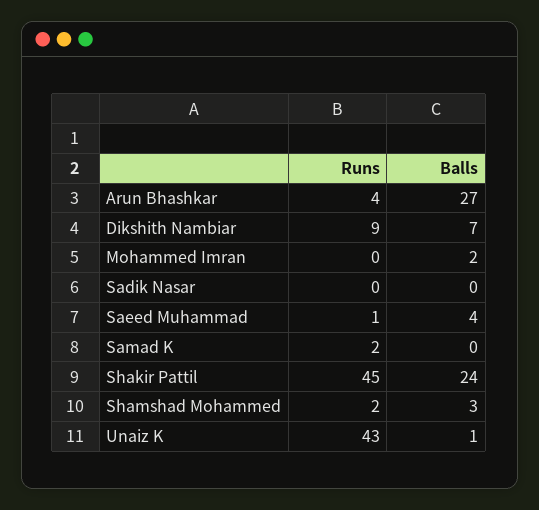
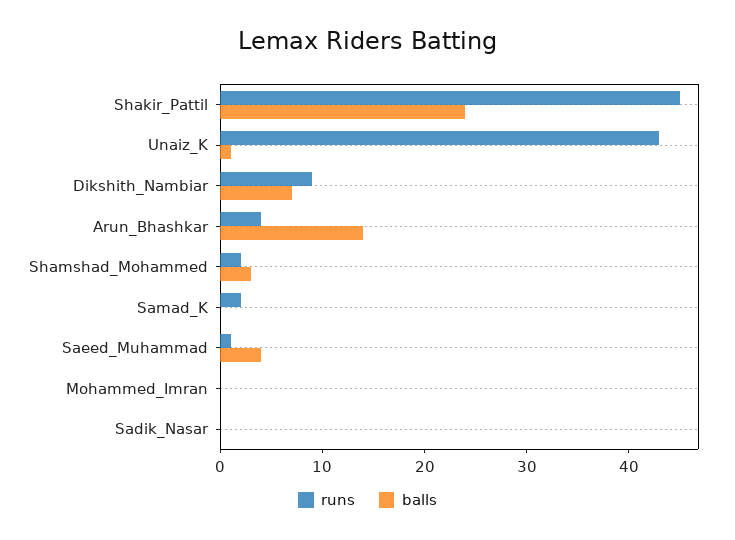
Balls, Arun Bhashkar: 27 -> 14
Balls, Mohammed Imran: 2 -> 0

